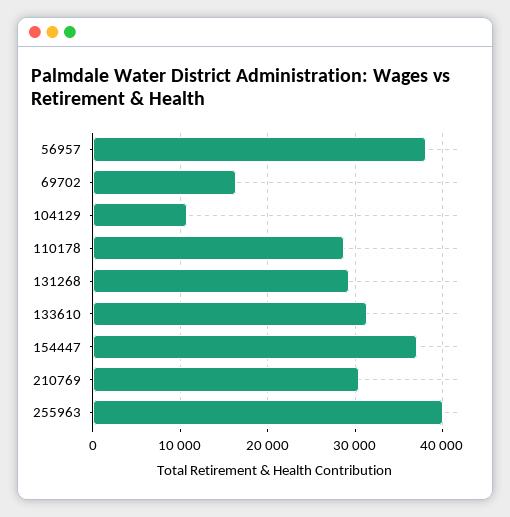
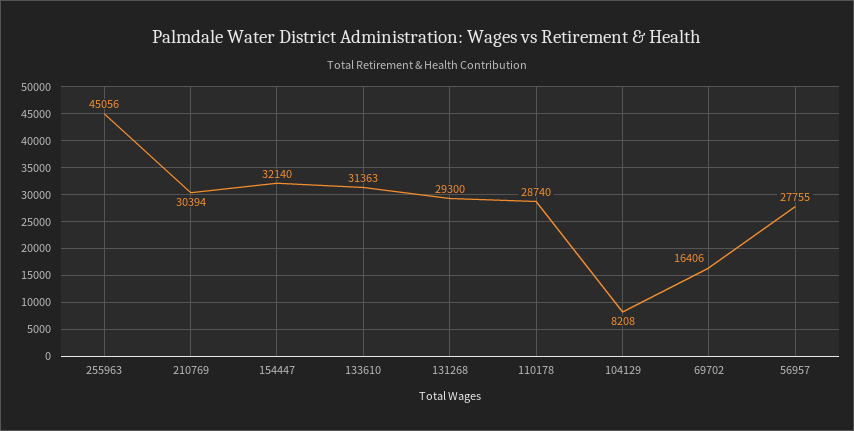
56957: 38000 -> 27755
104129: 11000 -> 8208
154447: 37000 -> 32140
255963: 40000 -> 45056

